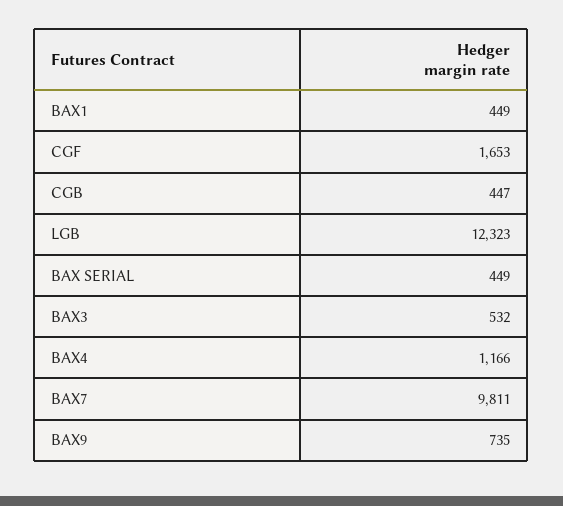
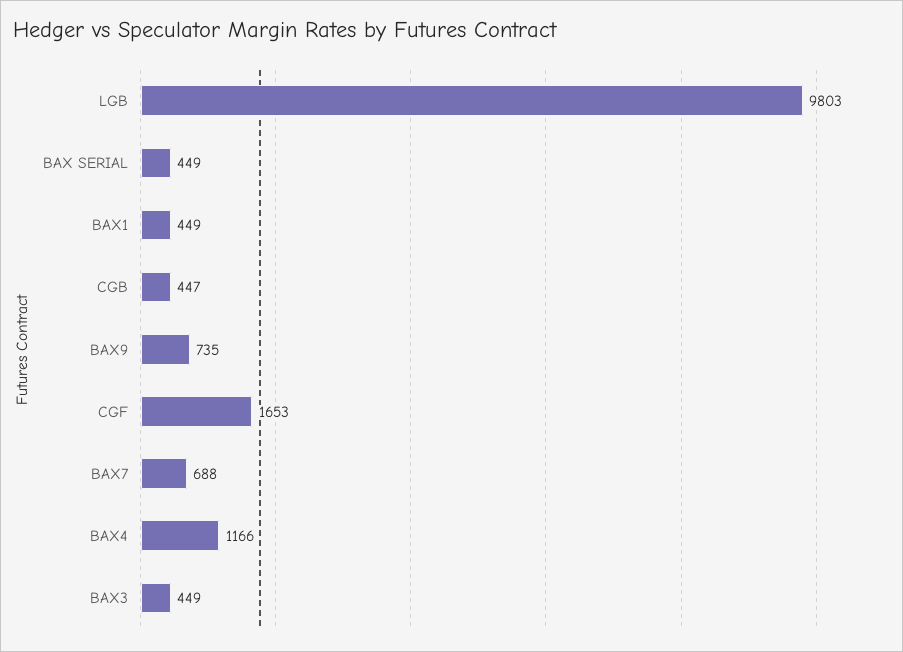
LGB: 12323 -> 9803
BAX3: 532 -> 449
BAX7: 9811 -> 688

